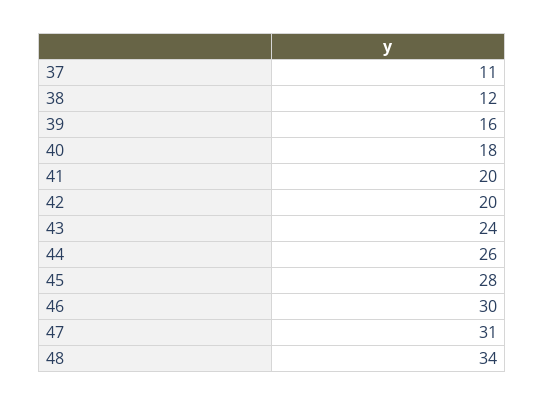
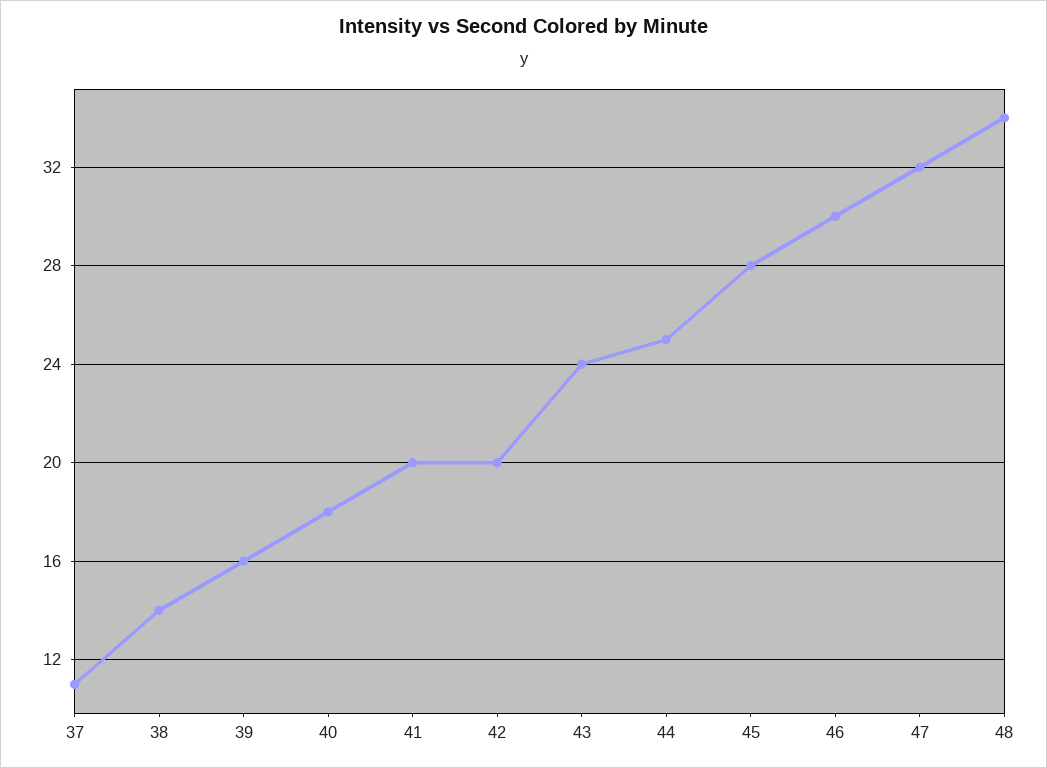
38: 12 -> 14
44: 26 -> 25
47: 31 -> 32

